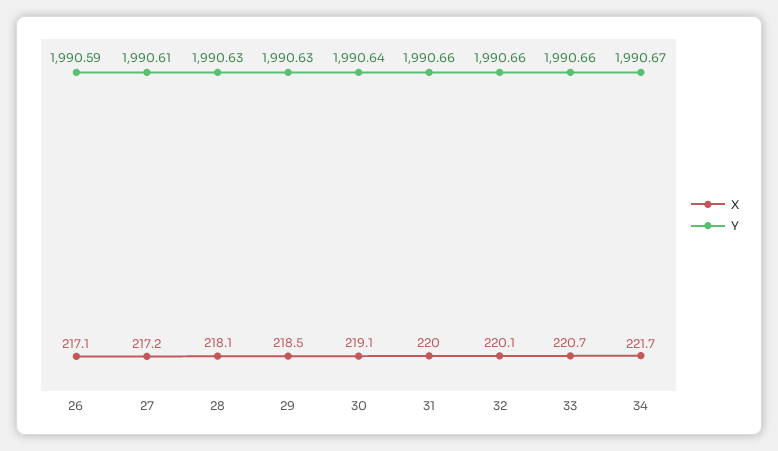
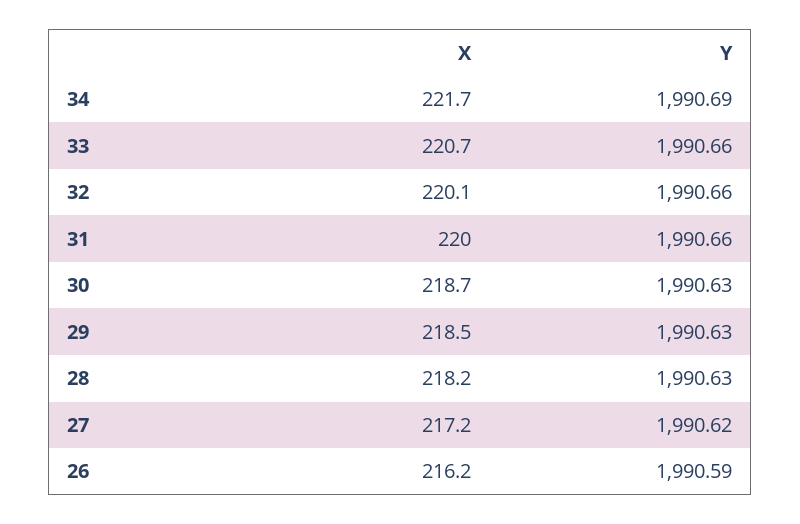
X, 26: 217.1 -> 216.2
Y, 27: 1990.61 -> 1990.62
X, 28: 218.1 -> 218.2
X, 30: 219.1 -> 218.7
Y, 30: 1990.64 -> 1990.63
Y, 34: 1990.67 -> 1990.69

